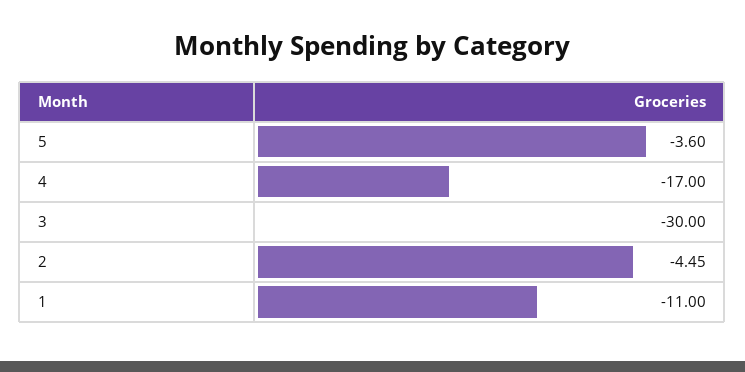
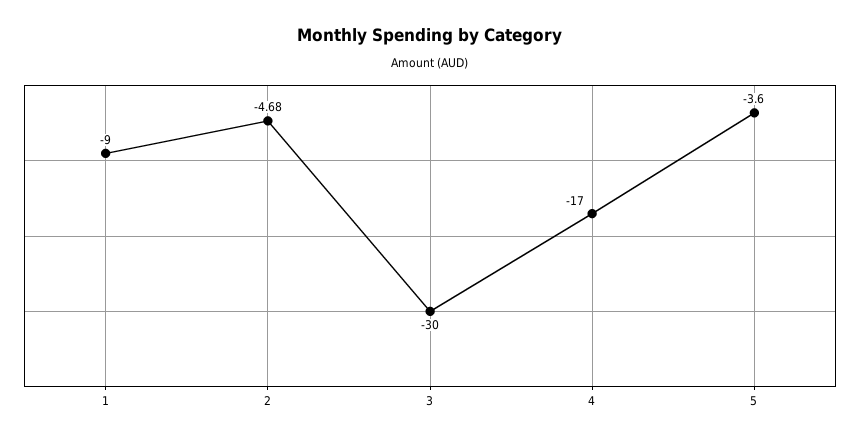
2: -4.45 -> -4.68
1: -11 -> -9

